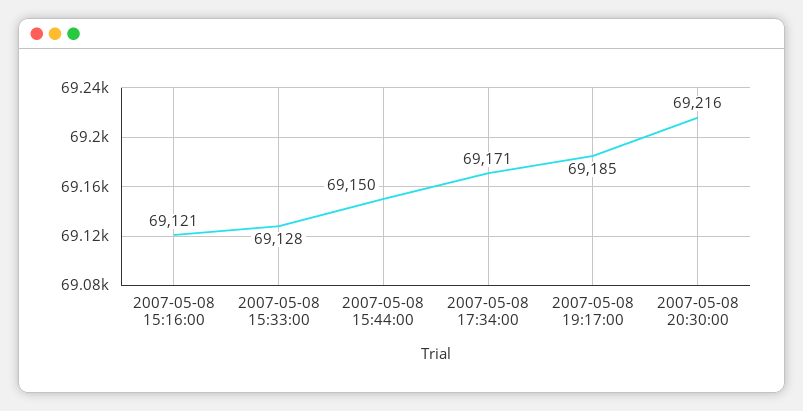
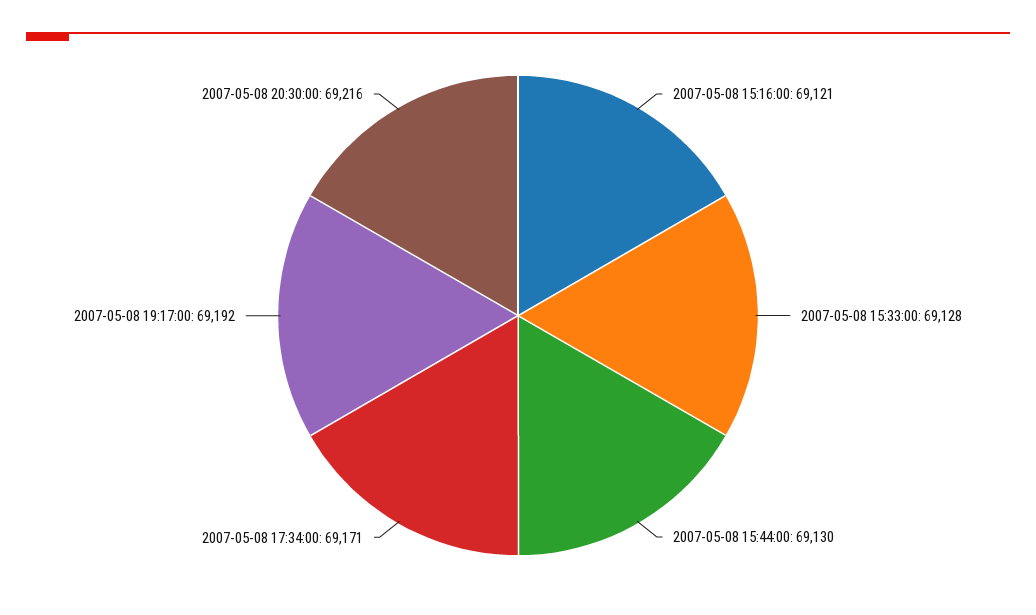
2007-05-08 15:44:00: 69150 -> 69130
2007-05-08 19:17:00: 69185 -> 69192

